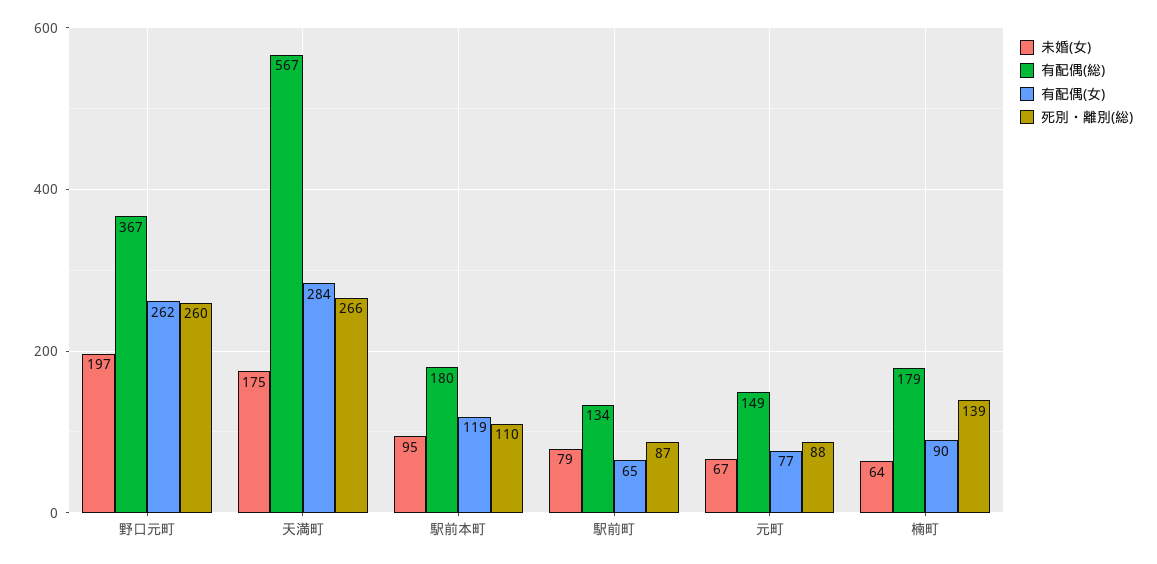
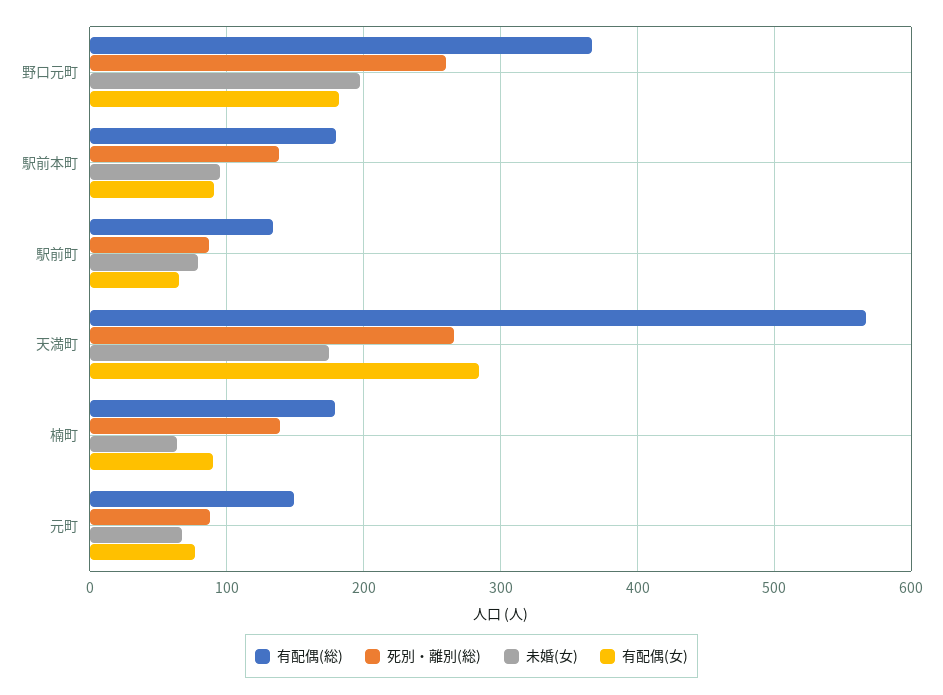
有配偶(女), 野口元町: 262 -> 180
有配偶(女), 駅前本町: 119 -> 90
死別・離別(総), 駅前本町: 110 -> 140

